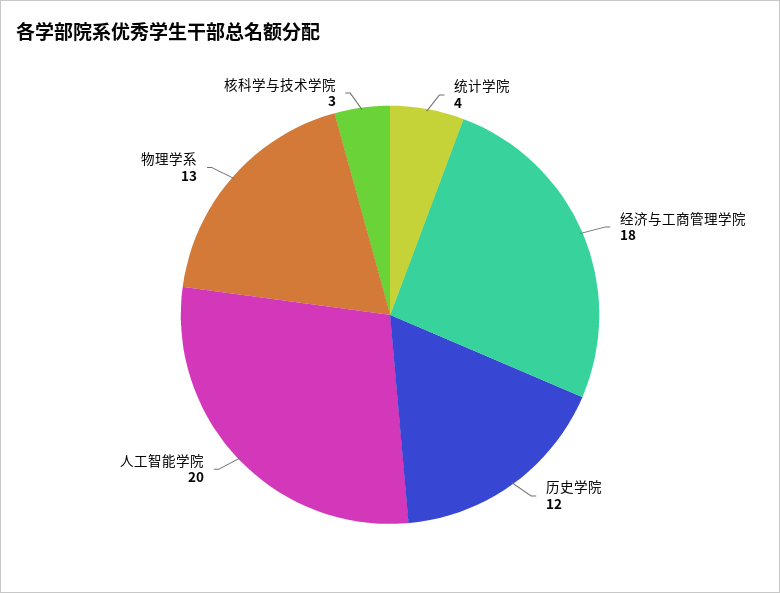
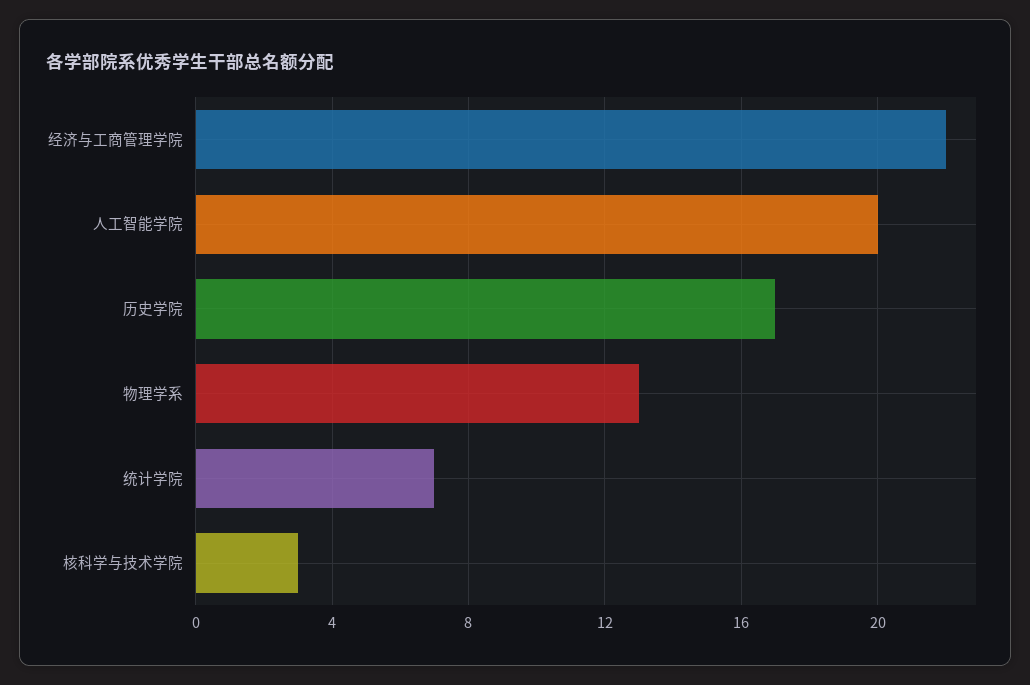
统计学院: 4 -> 7
经济与工商管理学院: 18 -> 22
历史学院: 12 -> 17

